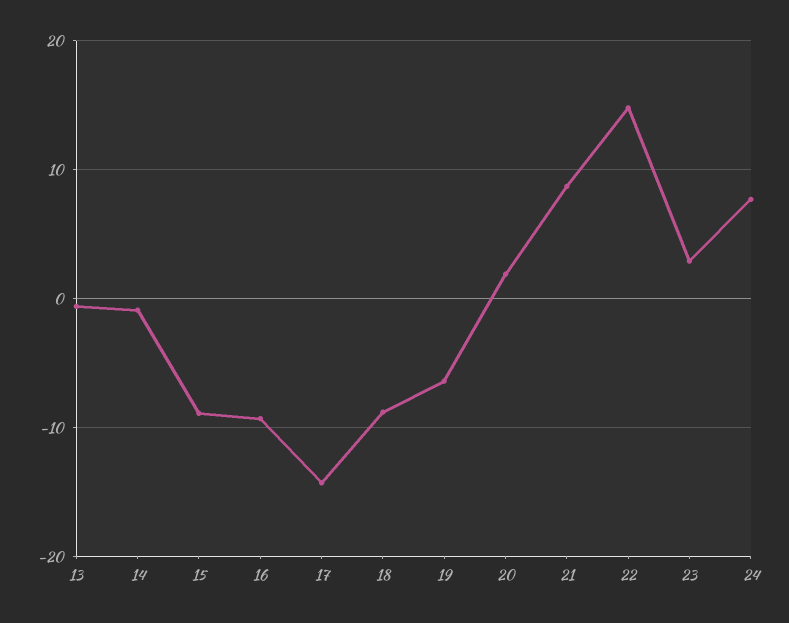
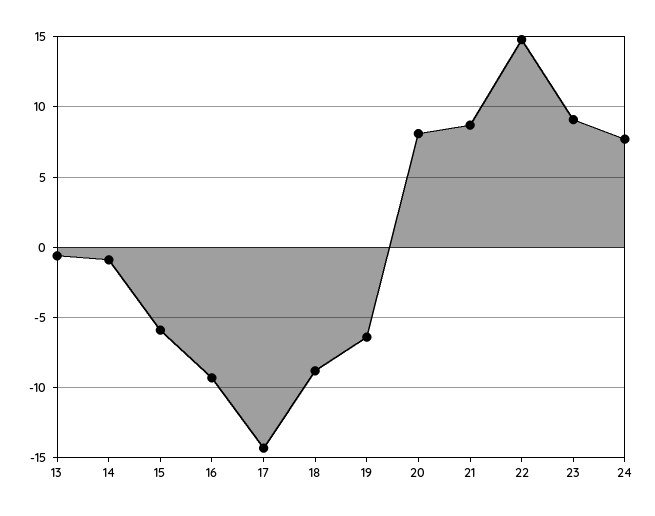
15: -9 -> -6
20: 2 -> 8
23: 3 -> 9

